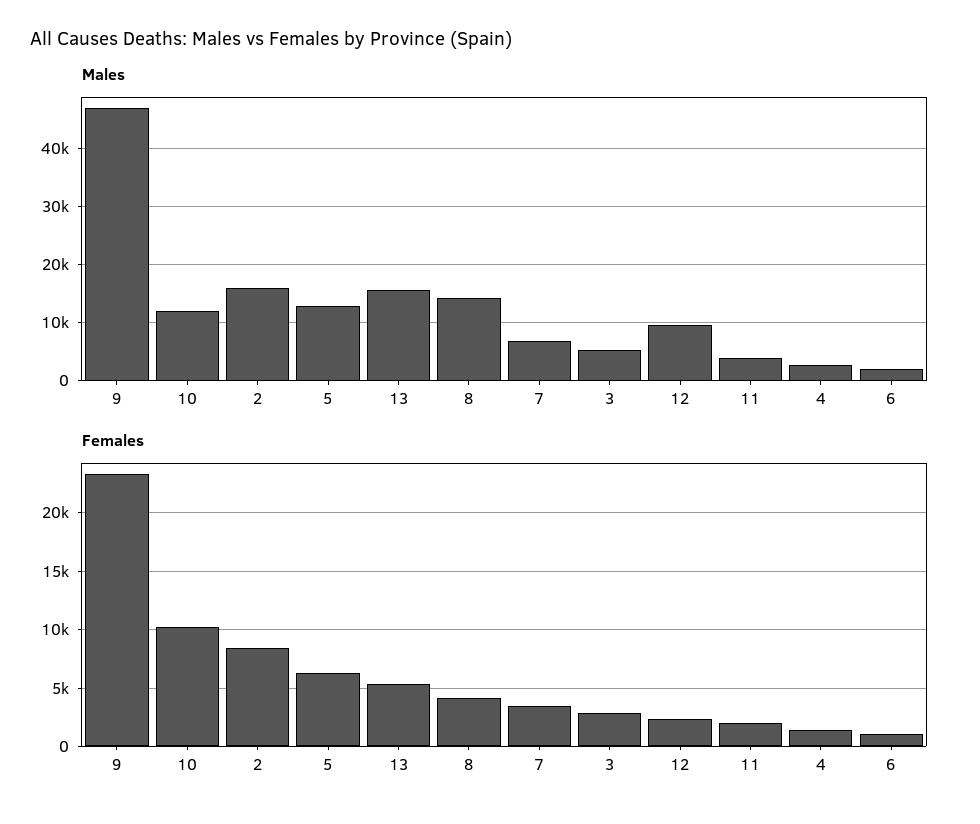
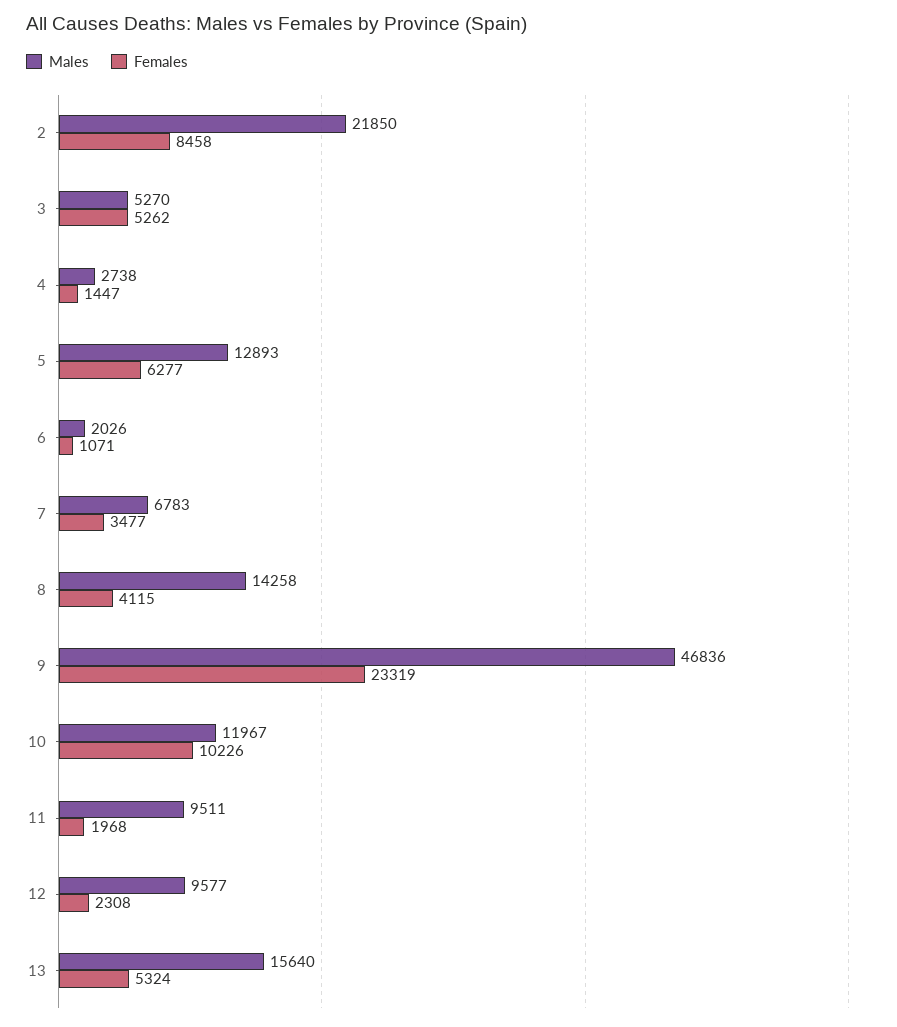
Males, 2: 16000 -> 21850
Males, 11: 4000 -> 9511
Females, 3: 3000 -> 5262

